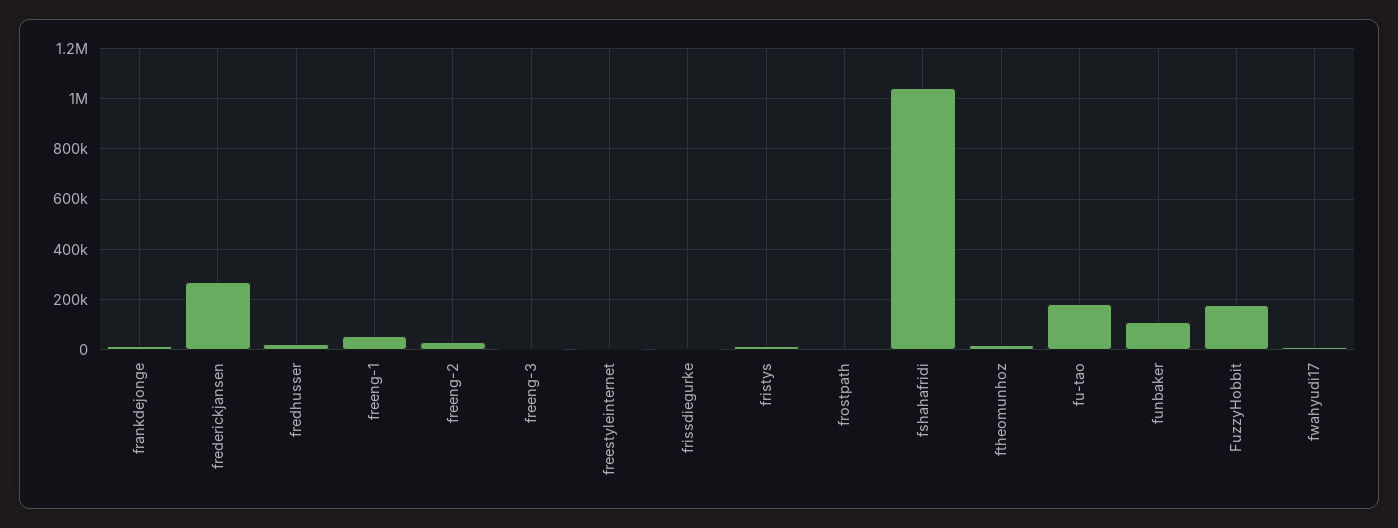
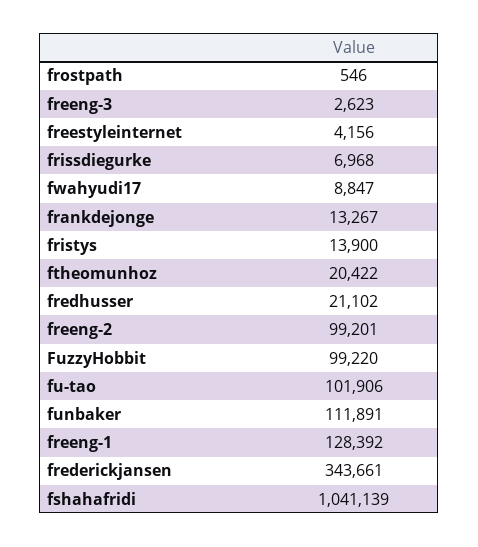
frederickjansen: 275000 -> 343661
freeng-1: 50000 -> 128392
freeng-2: 25000 -> 99201
fu-tao: 175000 -> 101906
FuzzyHobbit: 175000 -> 99220

